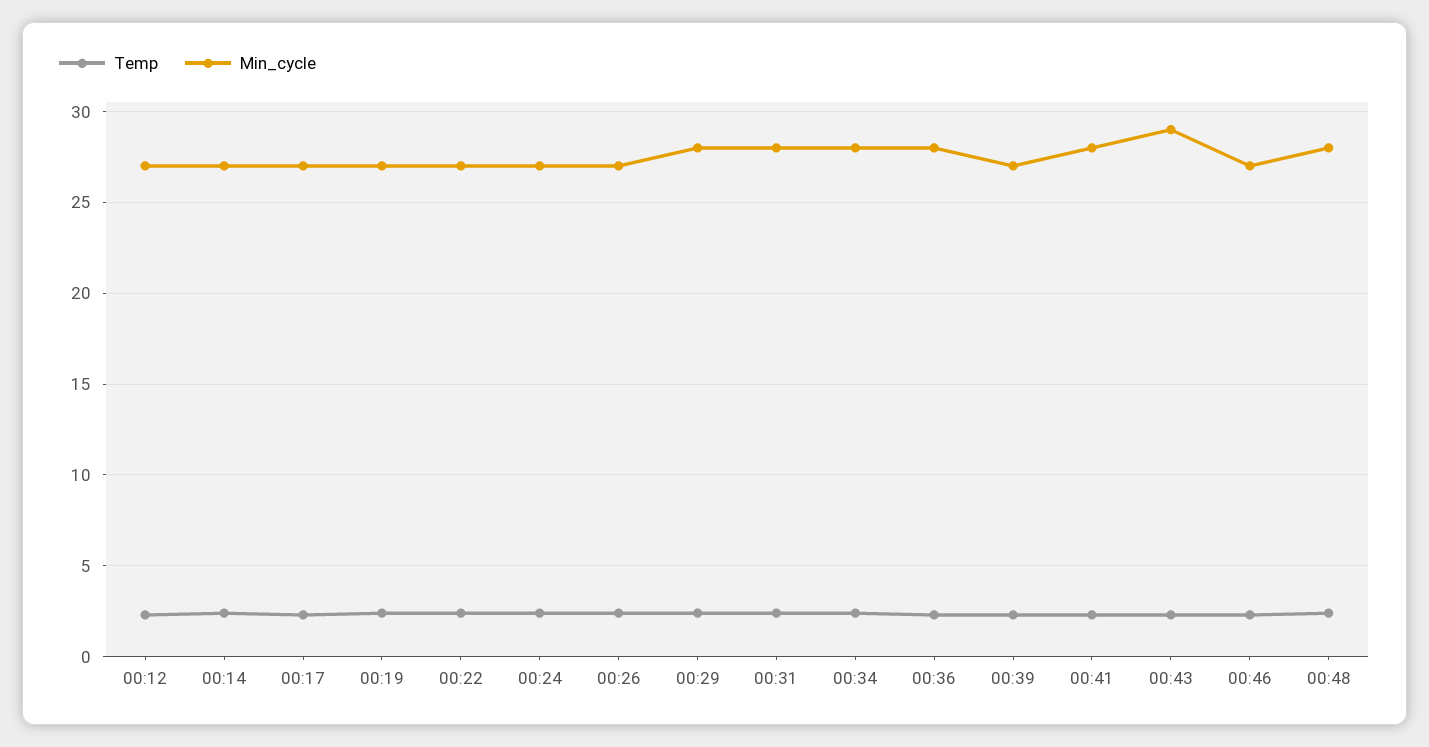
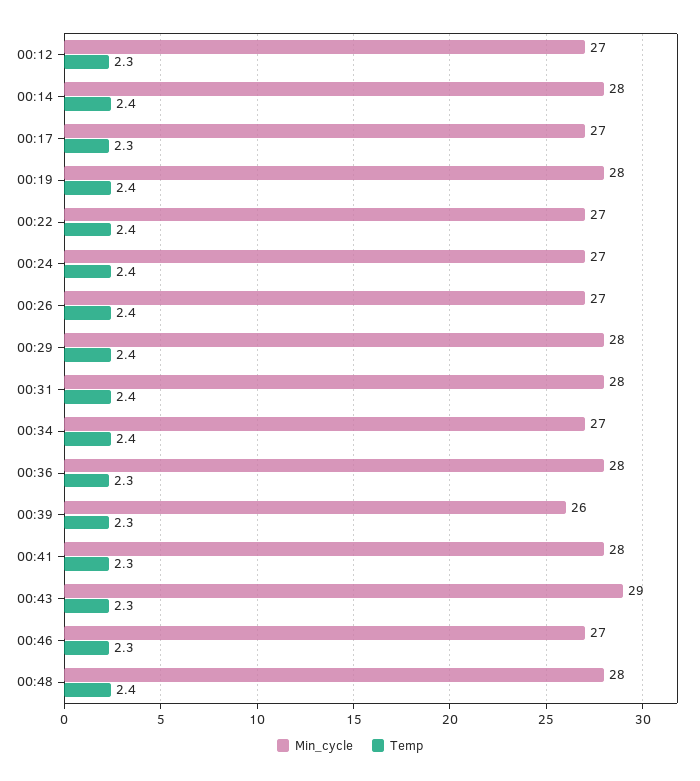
Min_cycle, 00:14: 27 -> 28
Min_cycle, 00:19: 27 -> 28
Min_cycle, 00:34: 28 -> 27
Min_cycle, 00:39: 27 -> 26

